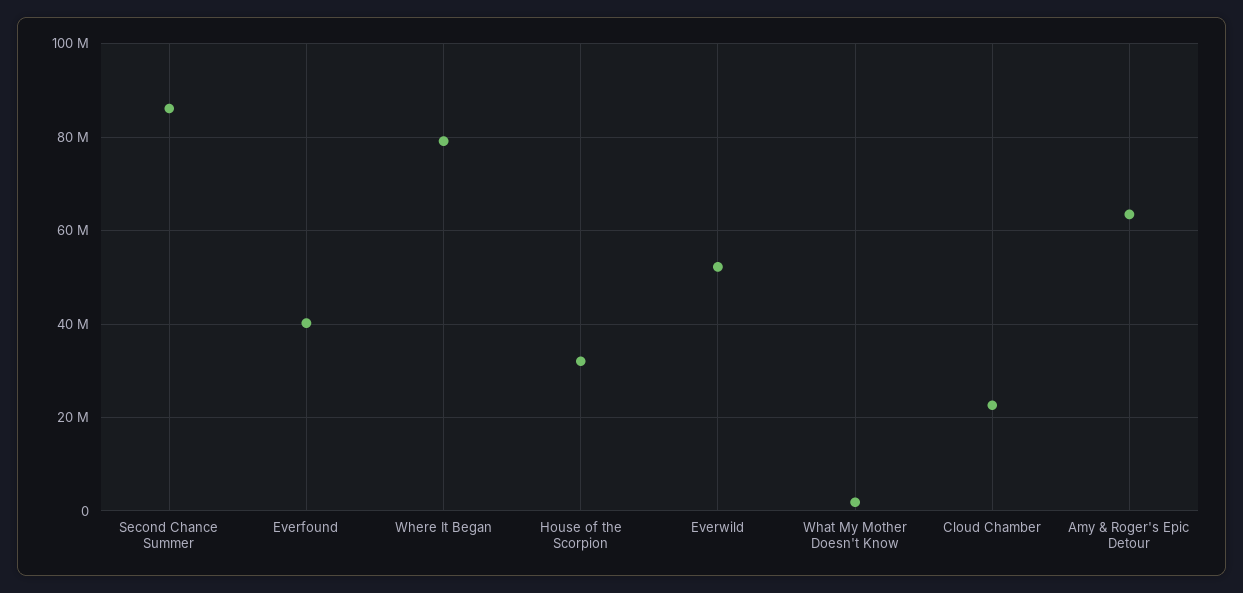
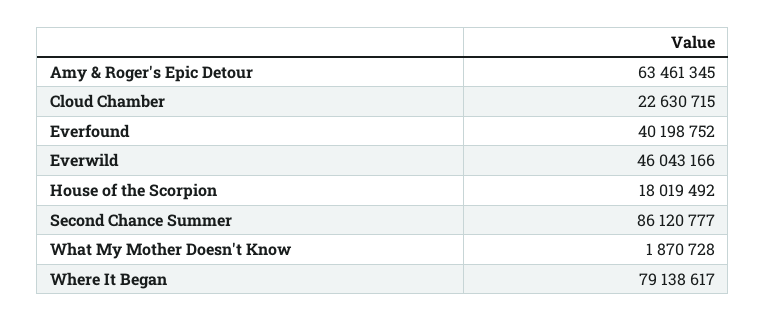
House of the Scorpion: 32000000 -> 18019492
Everwild: 52000000 -> 46043166

